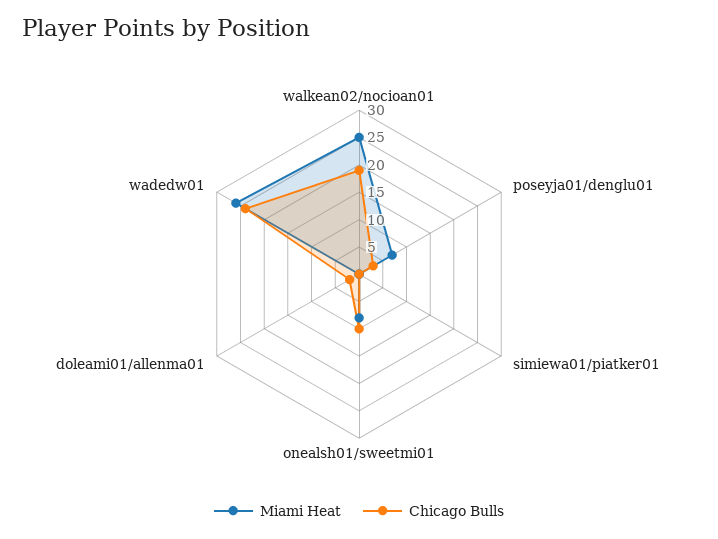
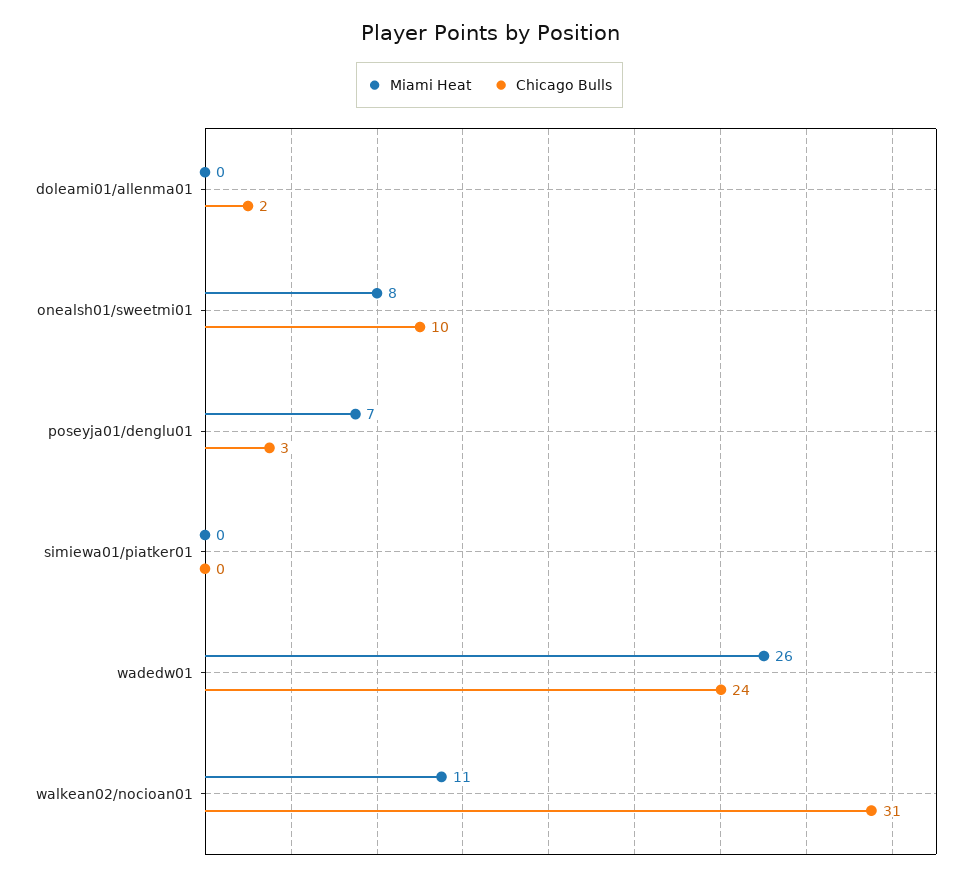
Miami Heat, walkean02/nocioan01: 25 -> 11
Chicago Bulls, walkean02/nocioan01: 20 -> 31

